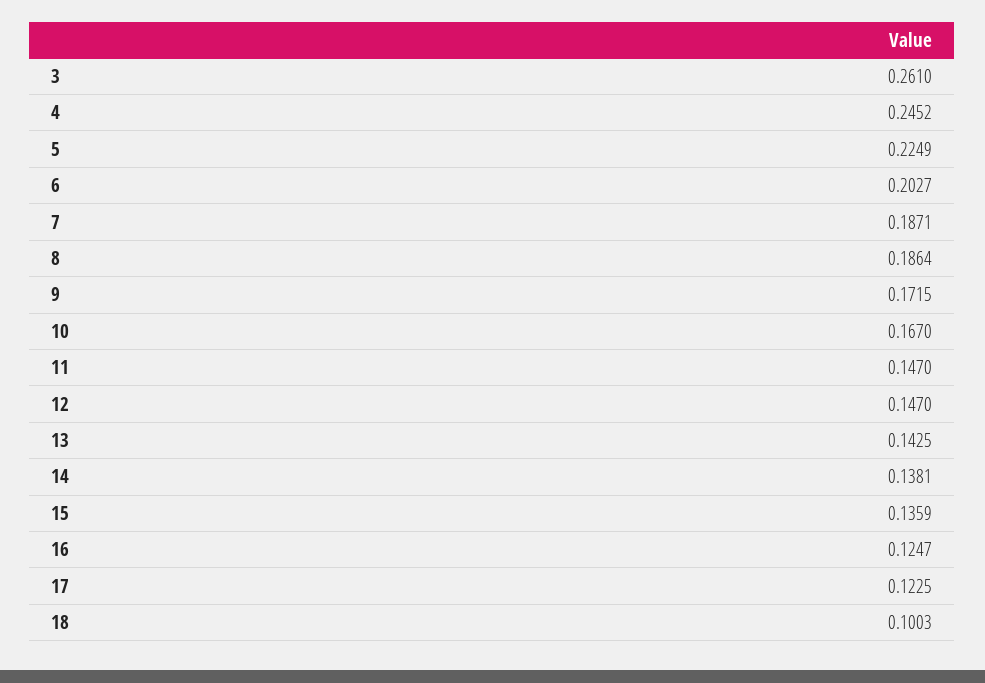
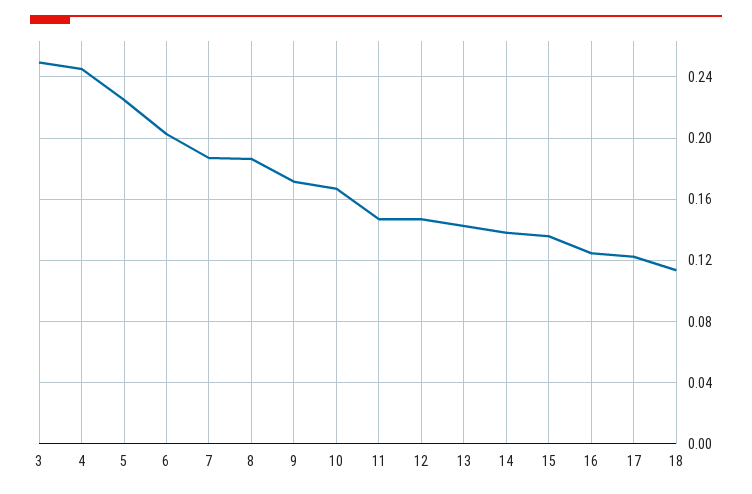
3: 0.261 -> 0.25
18: 0.1003 -> 0.115

